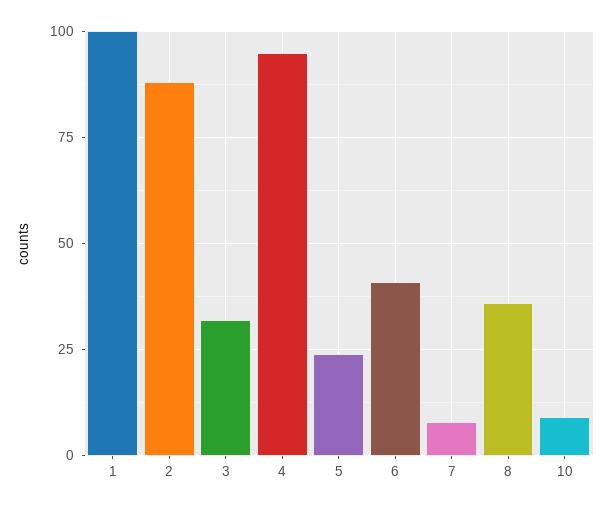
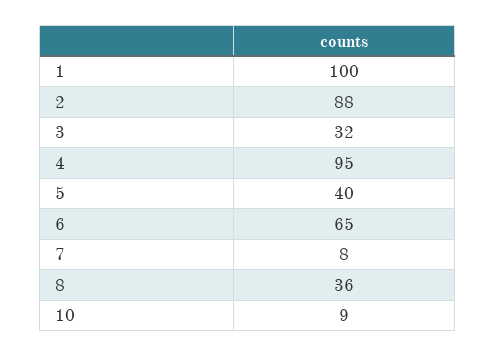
5: 25 -> 40
6: 40 -> 65

